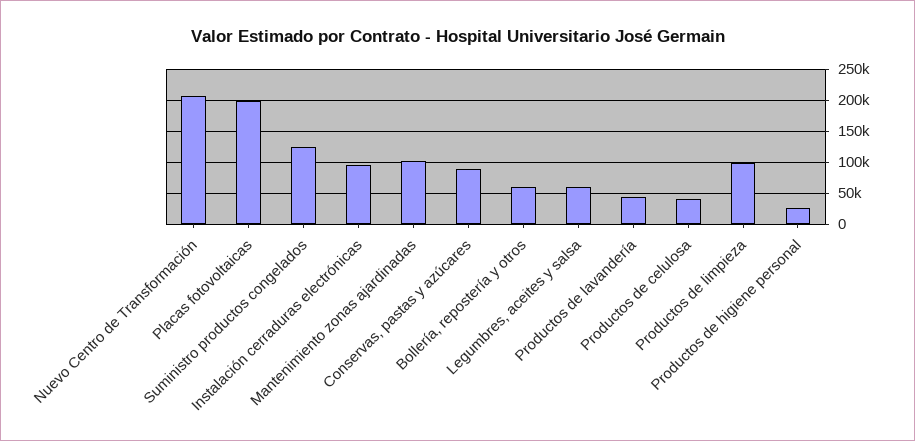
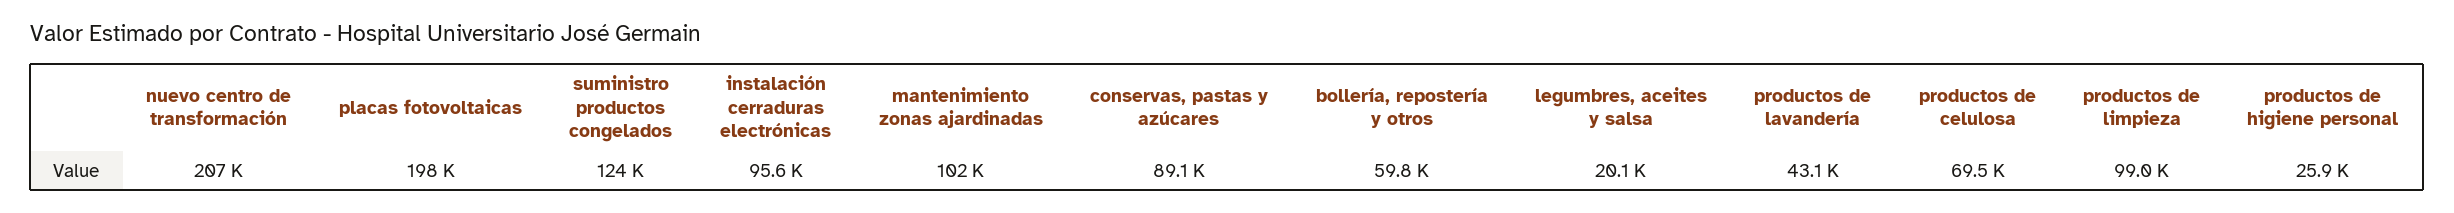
Legumbres, aceites y salsa: 60000 -> 20100
Productos de celulosa: 40000 -> 69500

